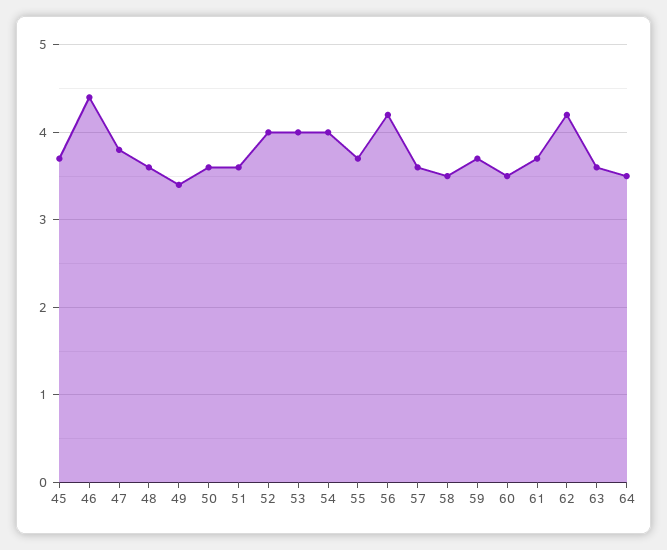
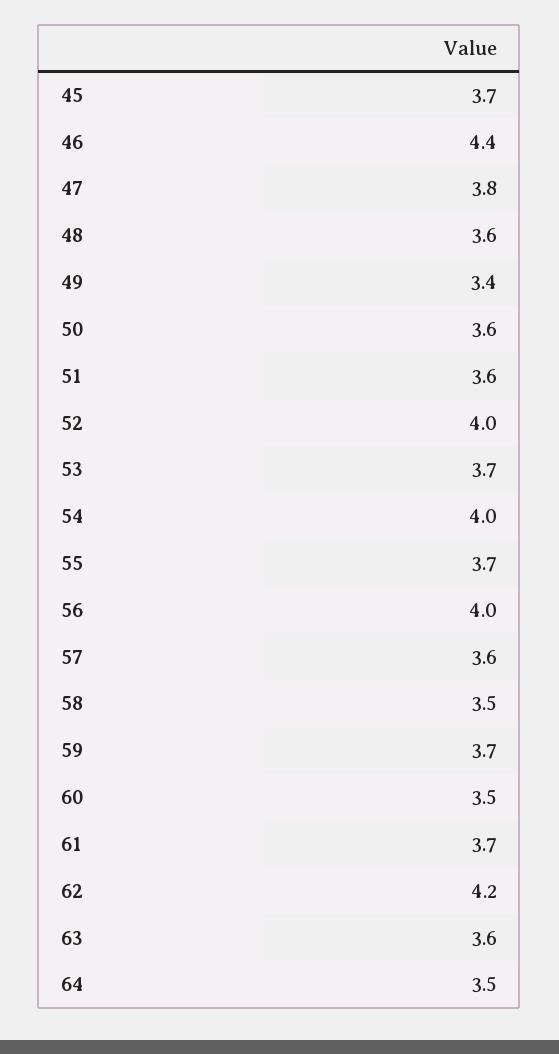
53: 4 -> 3.7
56: 4.2 -> 4

